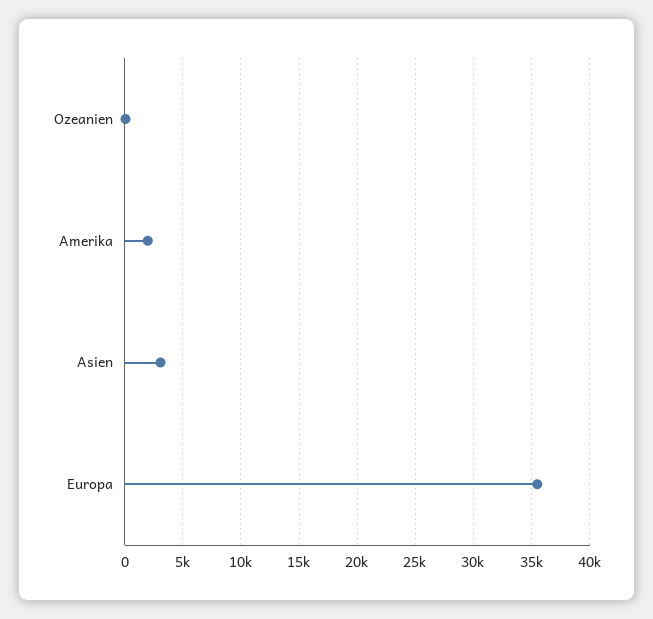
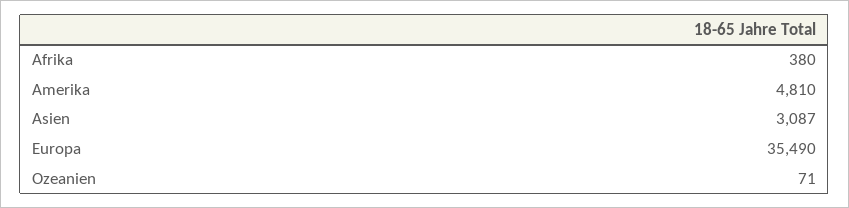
Amerika: 2000 -> 4810
Afrika: none -> 380

